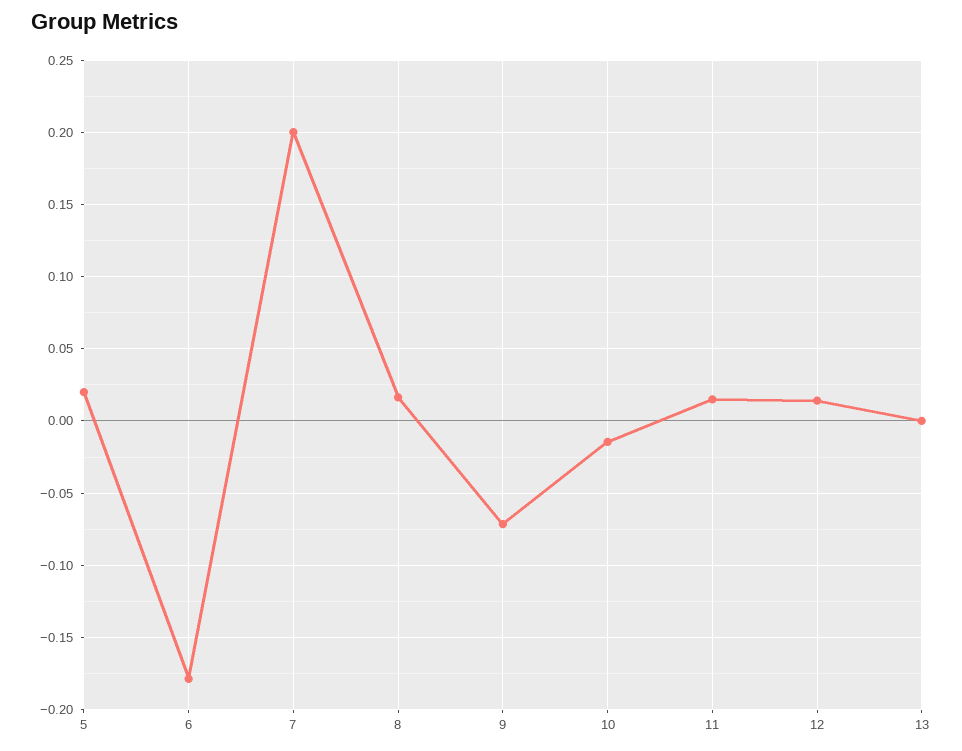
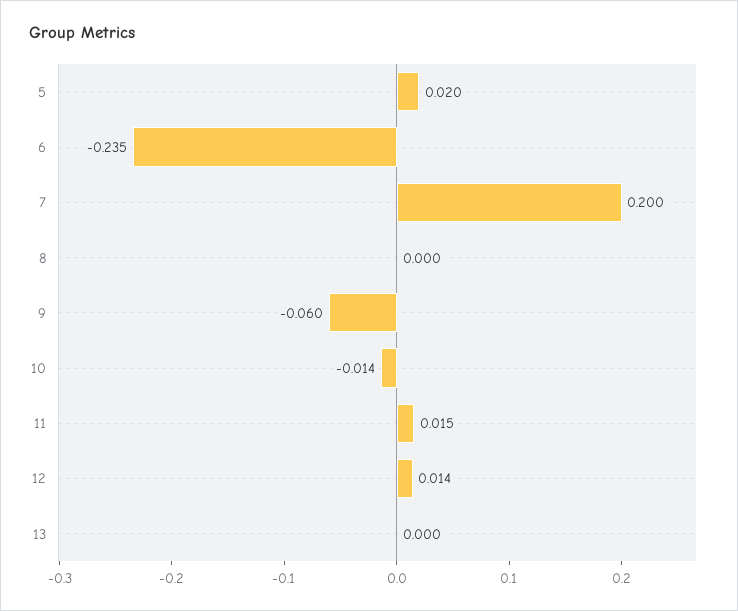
6: -0.18 -> -0.235
8: 0.015 -> 0
9: -0.07 -> -0.06

